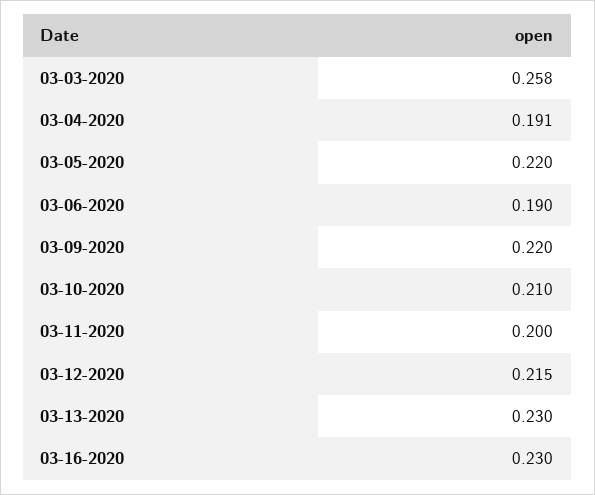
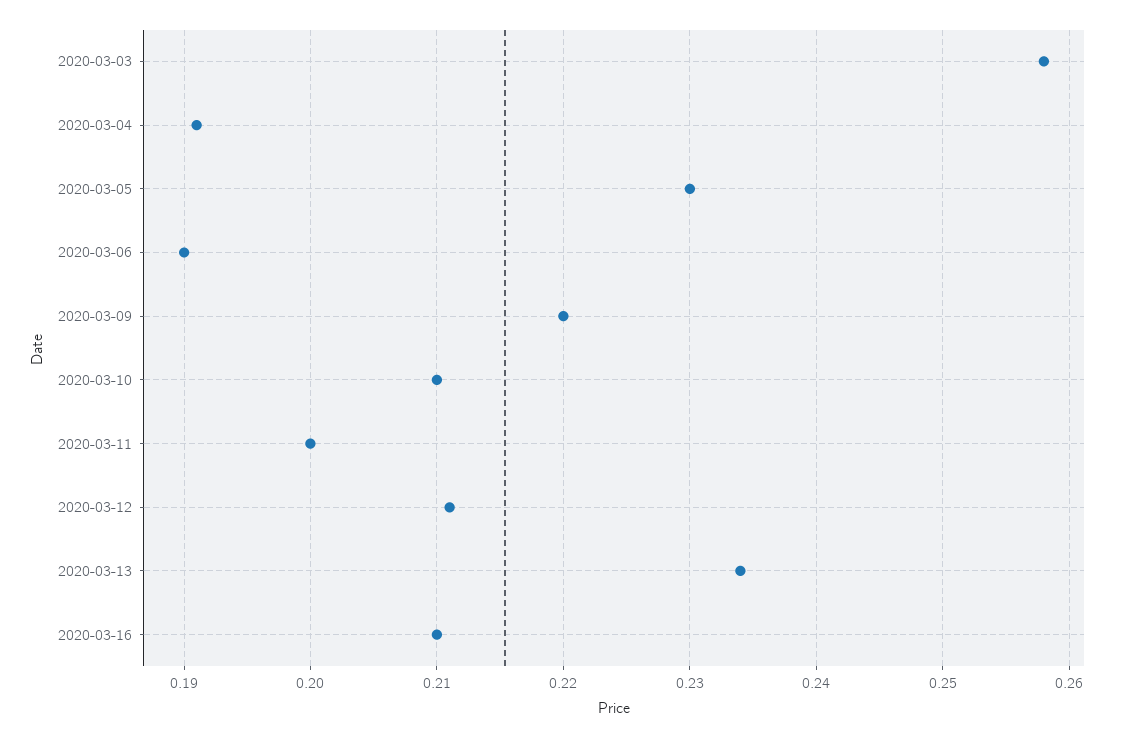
03-05-2020: 0.22 -> 0.23
03-12-2020: 0.215 -> 0.211
03-13-2020: 0.23 -> 0.234
03-16-2020: 0.23 -> 0.21

